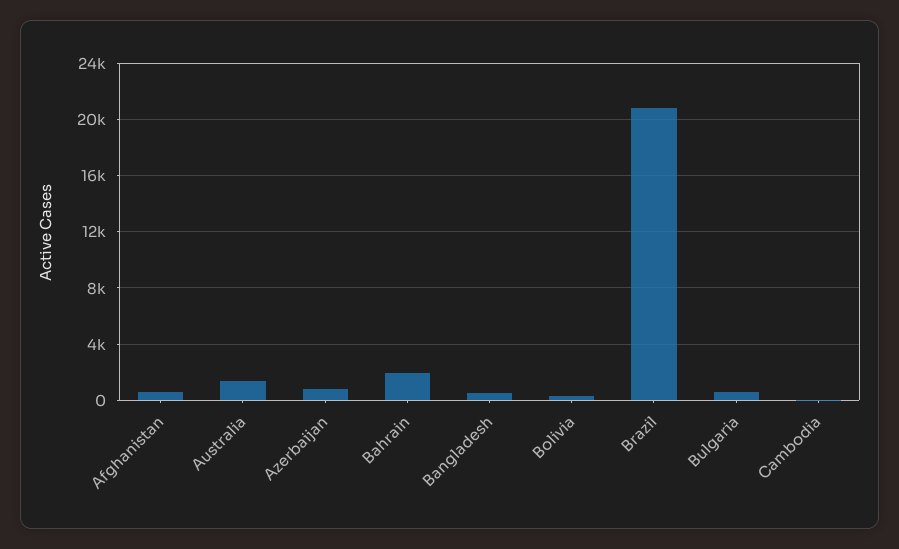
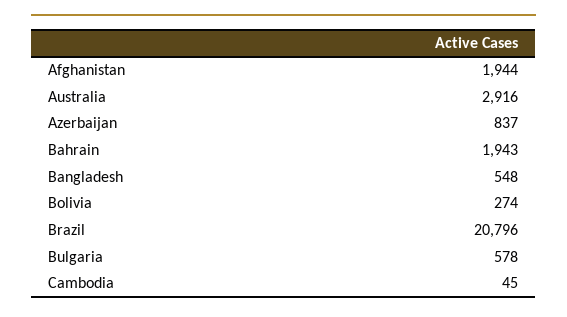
Afghanistan: 500 -> 1944
Australia: 1500 -> 2916

